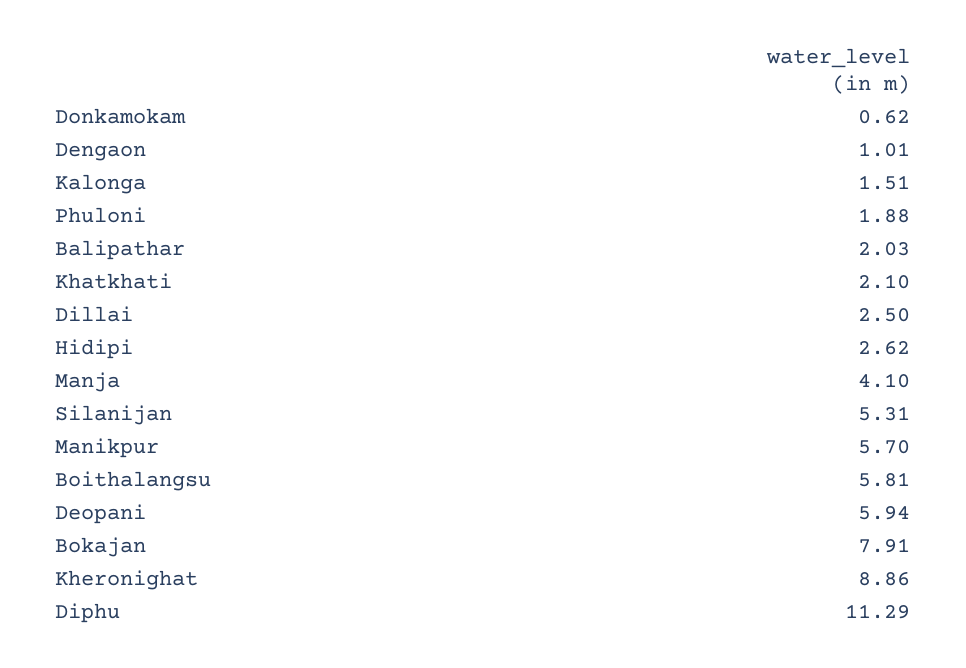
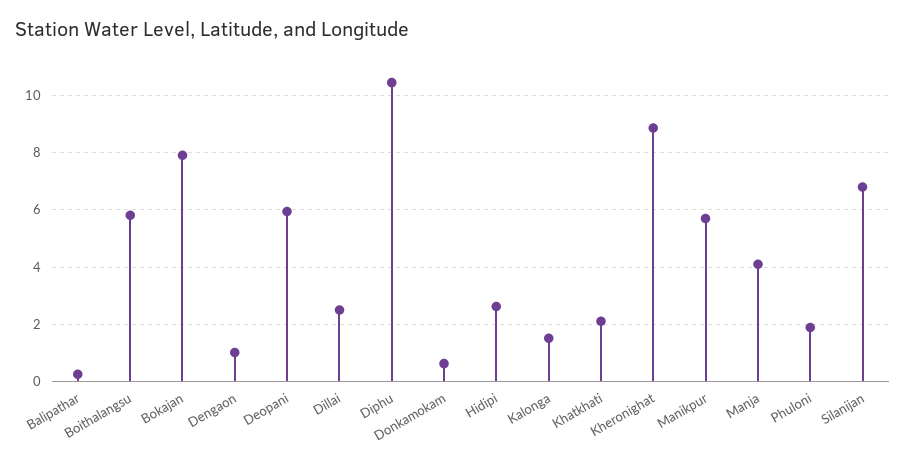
Balipathar: 2.03 -> 0.25
Silanijan: 5.31 -> 6.75
Diphu: 11.29 -> 10.5

